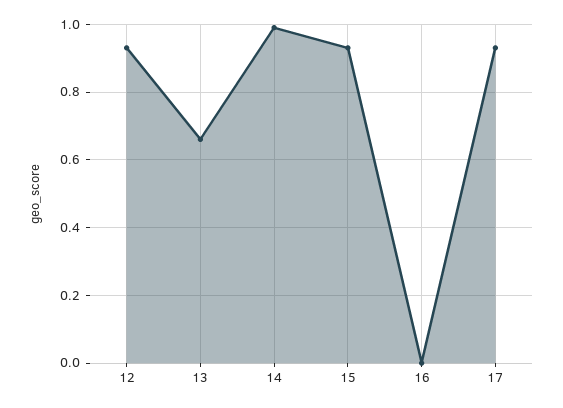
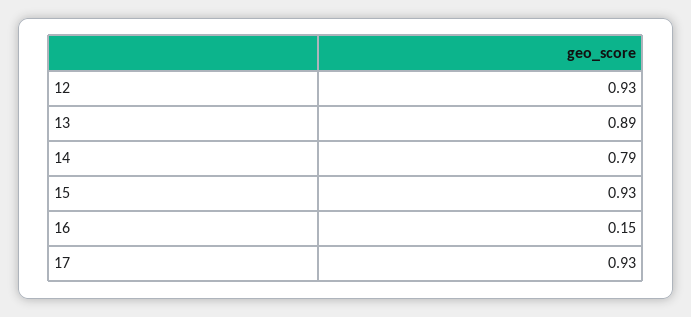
13: 0.65 -> 0.89
14: 1 -> 0.79
16: 0 -> 0.15

